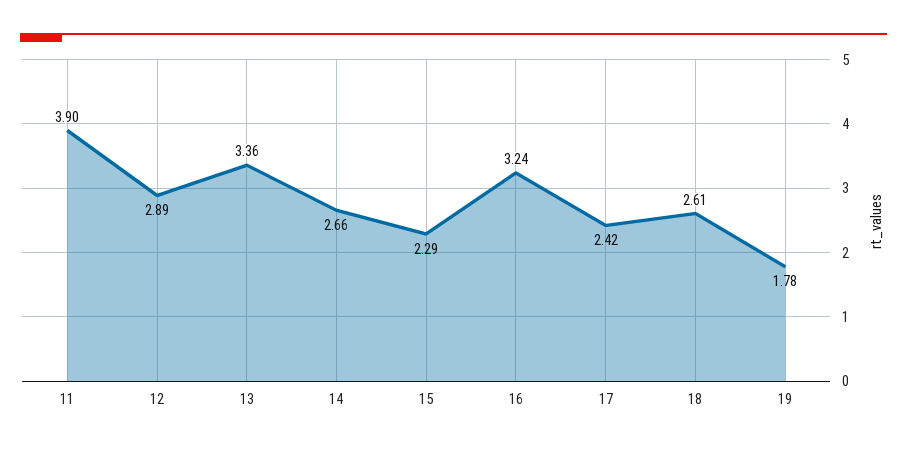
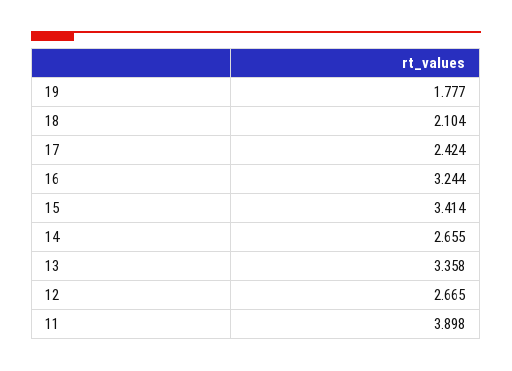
12: 2.89 -> 2.665
15: 2.29 -> 3.414
18: 2.61 -> 2.104

